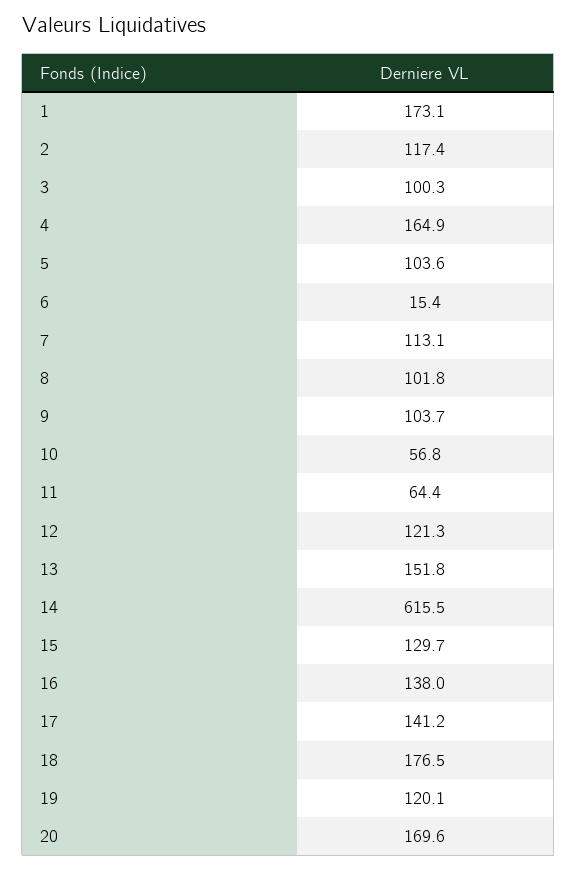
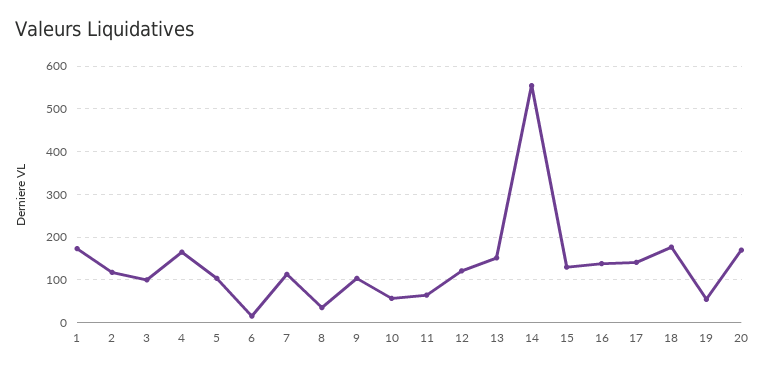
8: 101.8 -> 40
14: 615.5 -> 560
19: 120.1 -> 60

